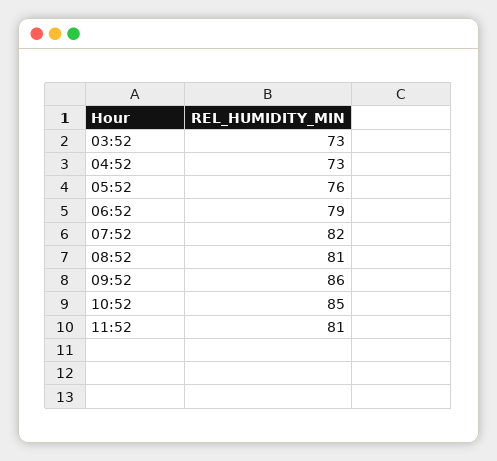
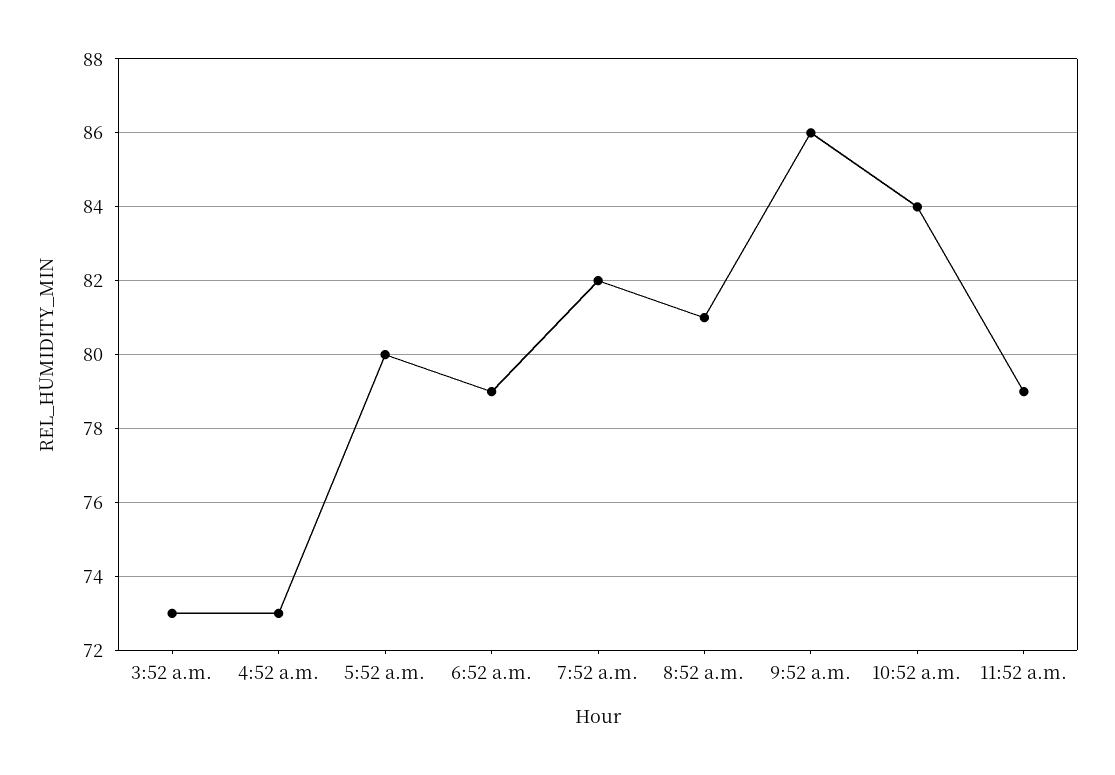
05:52: 76 -> 80
10:52: 85 -> 84
11:52: 81 -> 79

